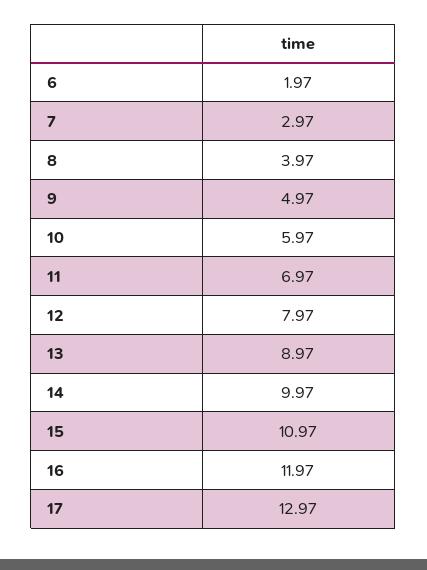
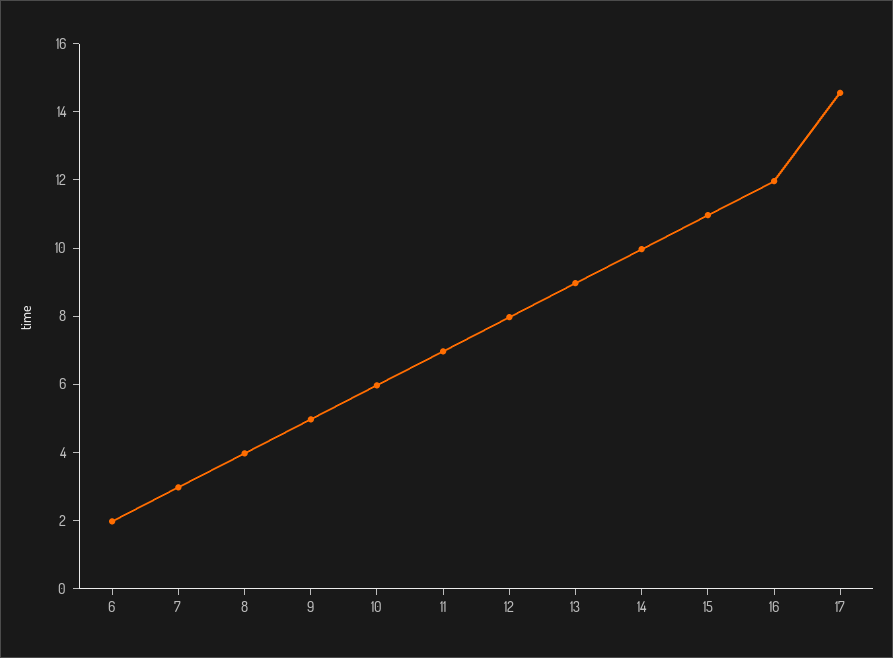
17: 12.97 -> 14.5

